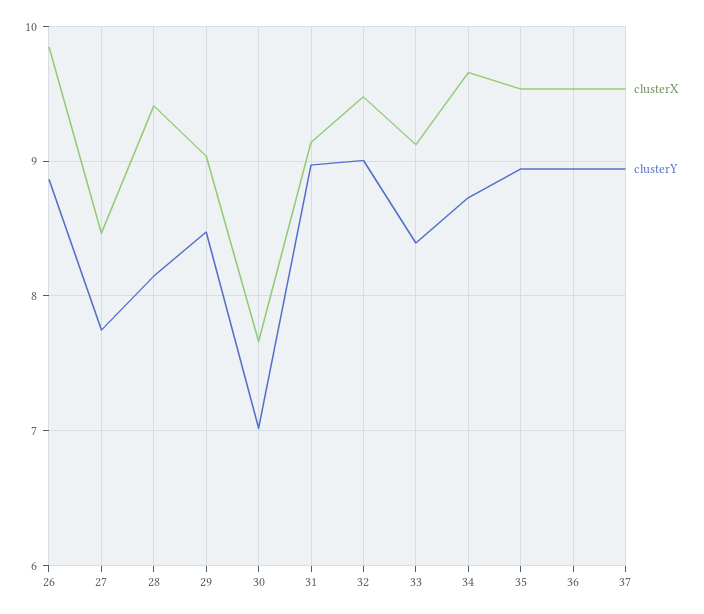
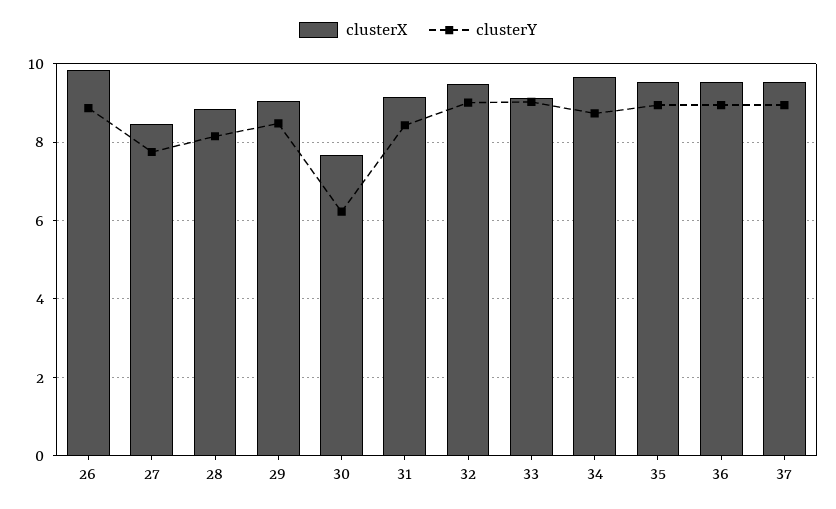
clusterX, 28: 9.4 -> 8.8
clusterY, 30: 7 -> 6.2
clusterY, 31: 9 -> 8.4
clusterY, 33: 8.4 -> 9

